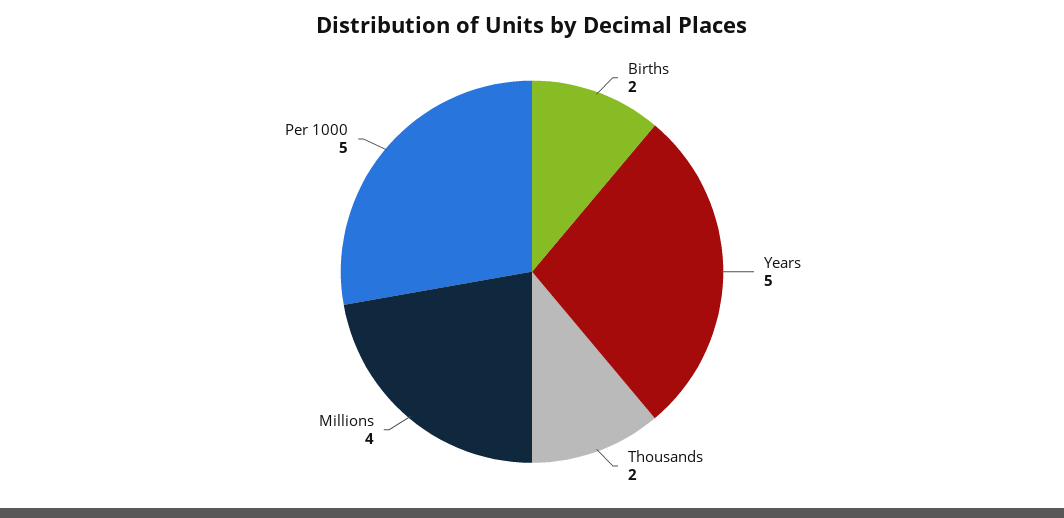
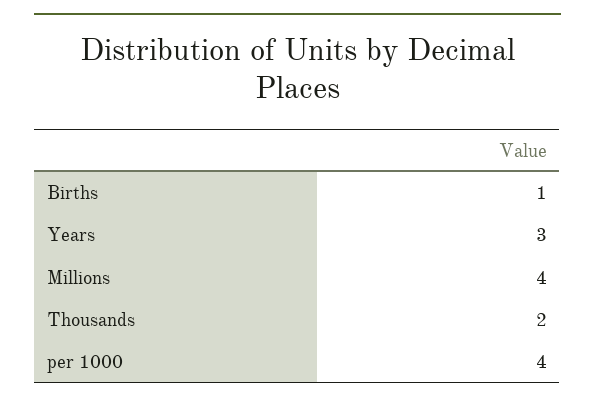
Births: 2 -> 1
Years: 5 -> 3
Per 1000: 5 -> 4

